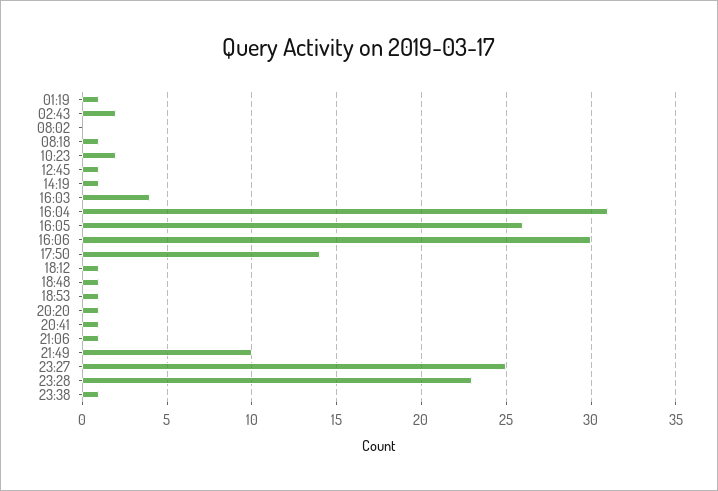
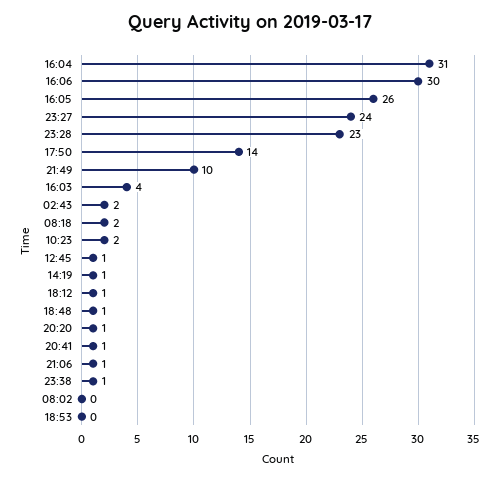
01:19: 1 -> none
08:18: 1 -> 2
18:53: 1 -> 0
23:27: 25 -> 24

